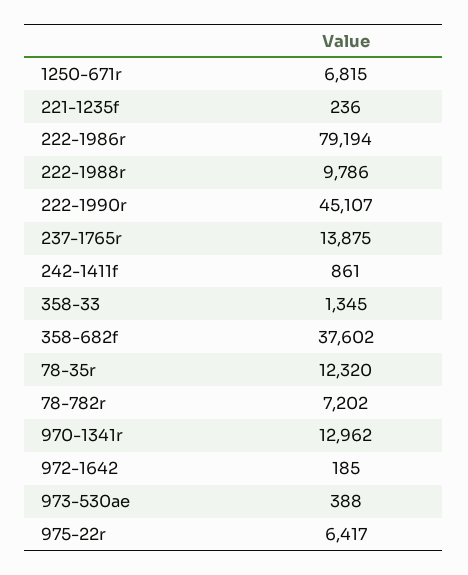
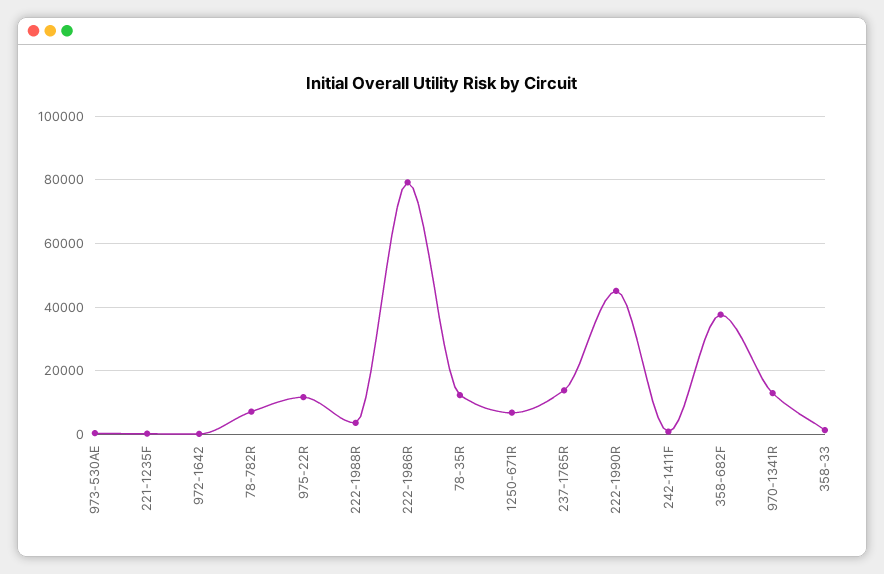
222-1988r: 9786 -> 4000
975-22r: 6417 -> 12000

